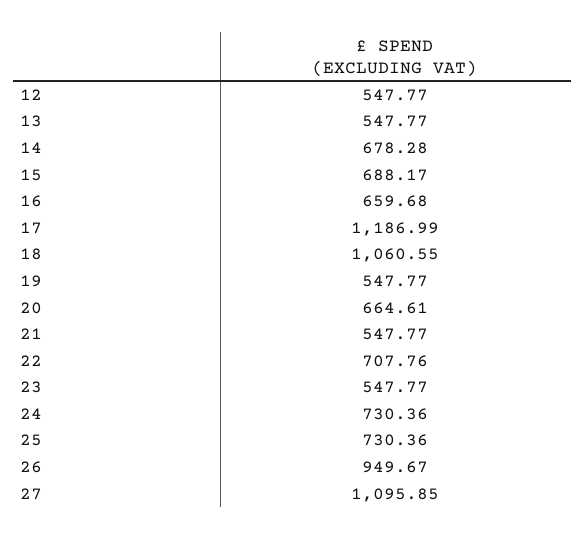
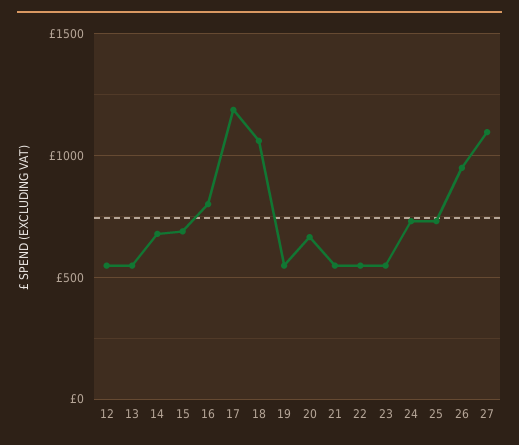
16: 659.68 -> 800
22: 707.76 -> 550

